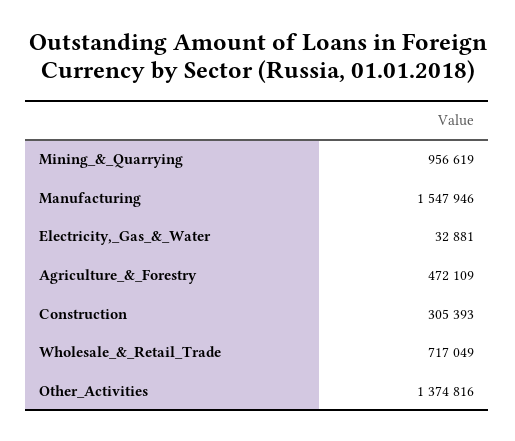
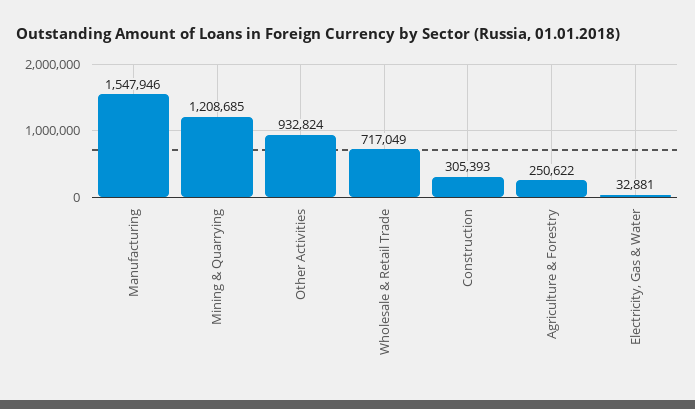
Mining_&_Quarrying: 956619 -> 1208685
Agriculture_&_Forestry: 472109 -> 250622
Other_Activities: 1374816 -> 932824

